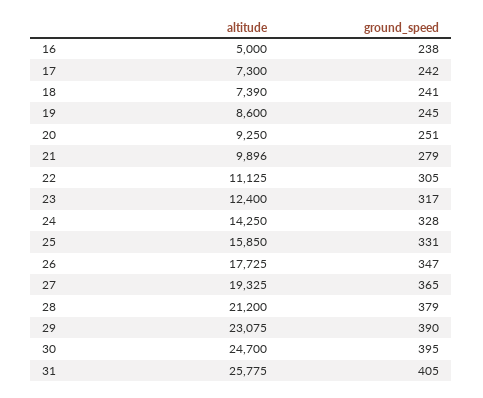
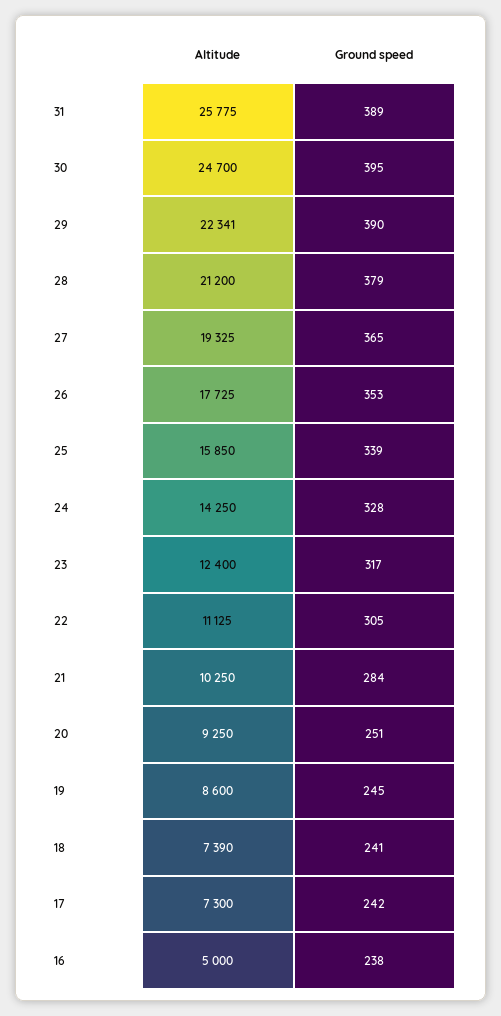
altitude, 21: 9896 -> 10250
ground_speed, 21: 279 -> 284
ground_speed, 25: 331 -> 339
ground_speed, 26: 347 -> 353
altitude, 29: 23075 -> 22341
ground_speed, 31: 405 -> 389

